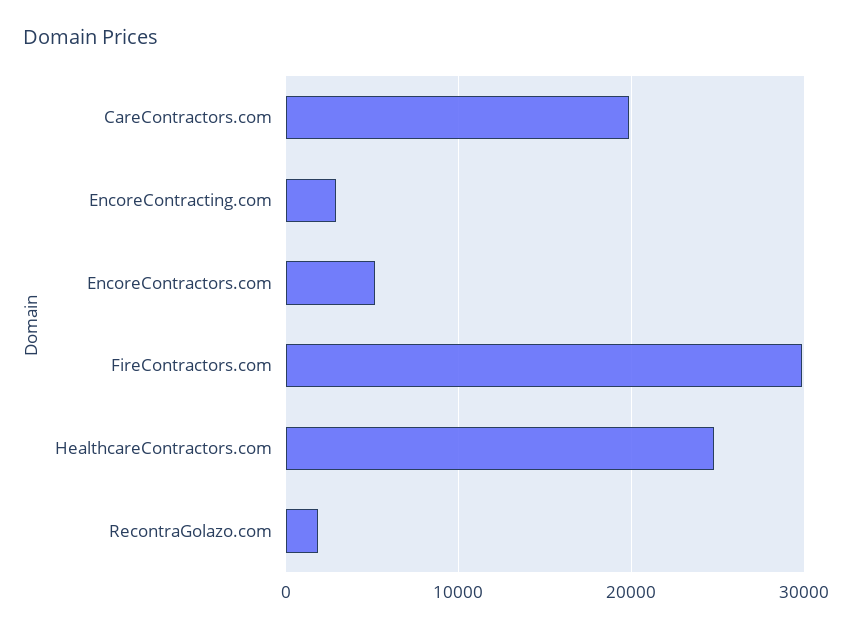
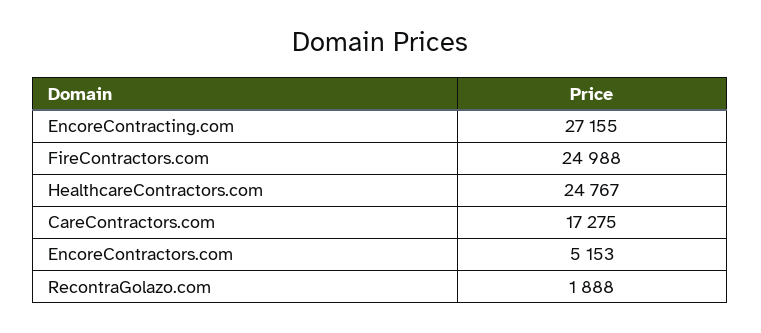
CareContractors.com: 20000 -> 17275
EncoreContracting.com: 3000 -> 27155
FireContractors.com: 30000 -> 24988

